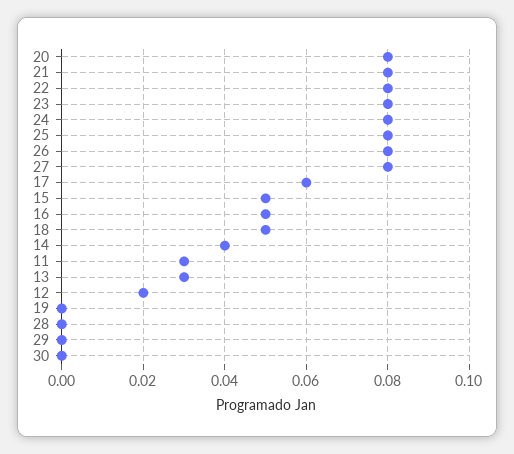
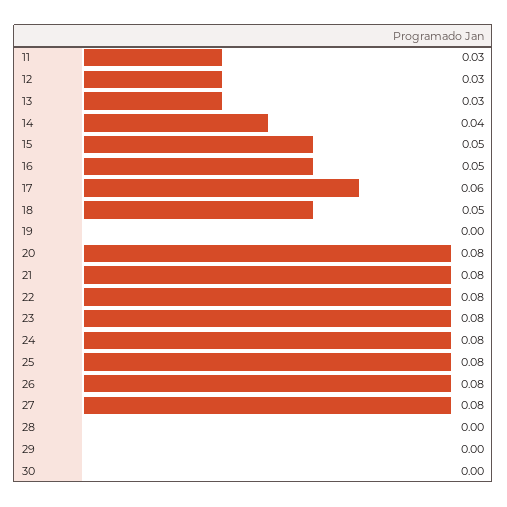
12: 0.02 -> 0.03

